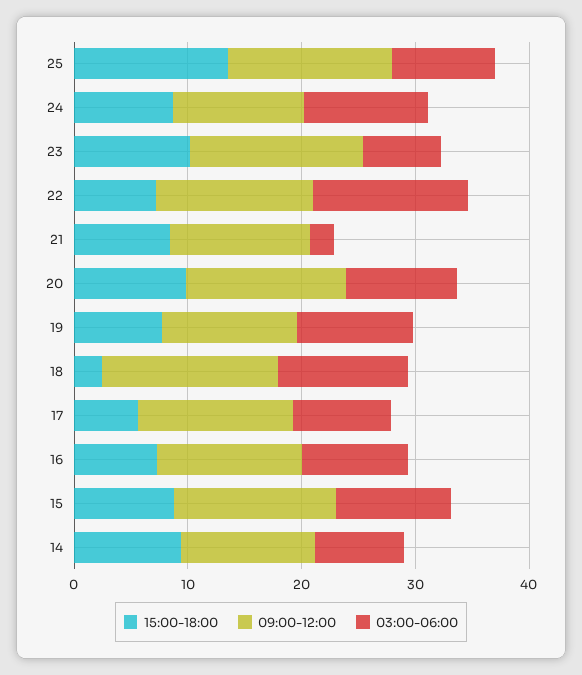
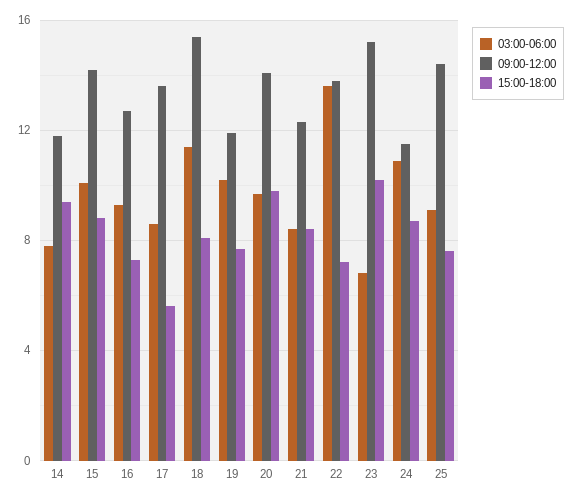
15:00-18:00, 25: 14 -> 7.5
03:00-06:00, 21: 2 -> 8.5
15:00-18:00, 18: 2 -> 8

